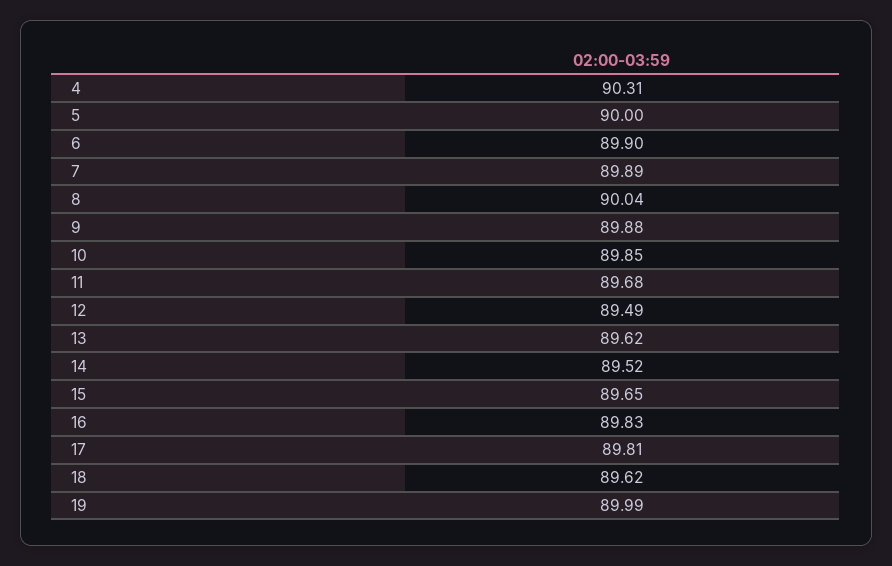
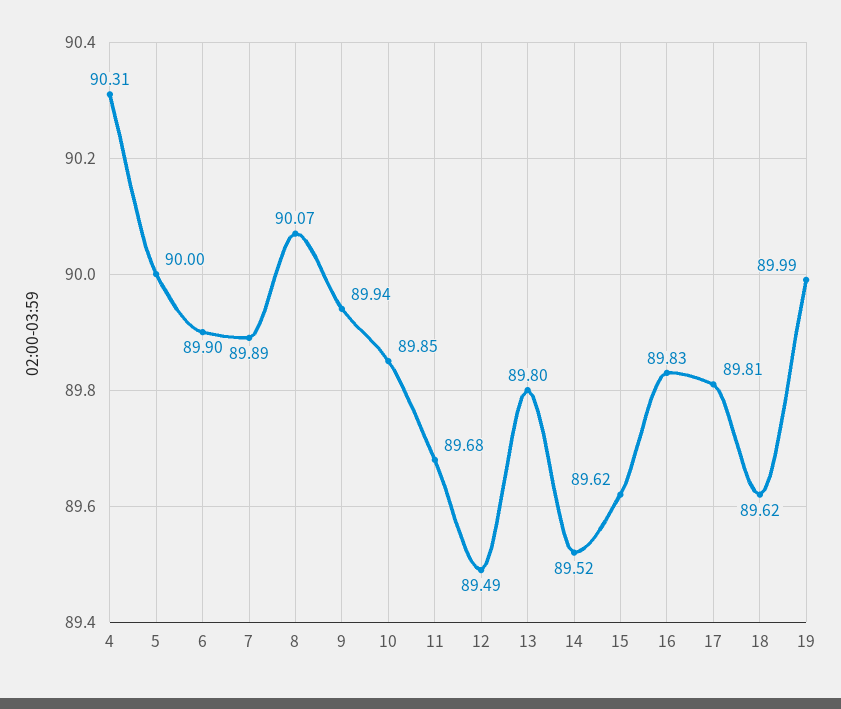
8: 90.04 -> 90.07
9: 89.88 -> 89.94
13: 89.62 -> 89.8
15: 89.65 -> 89.62

